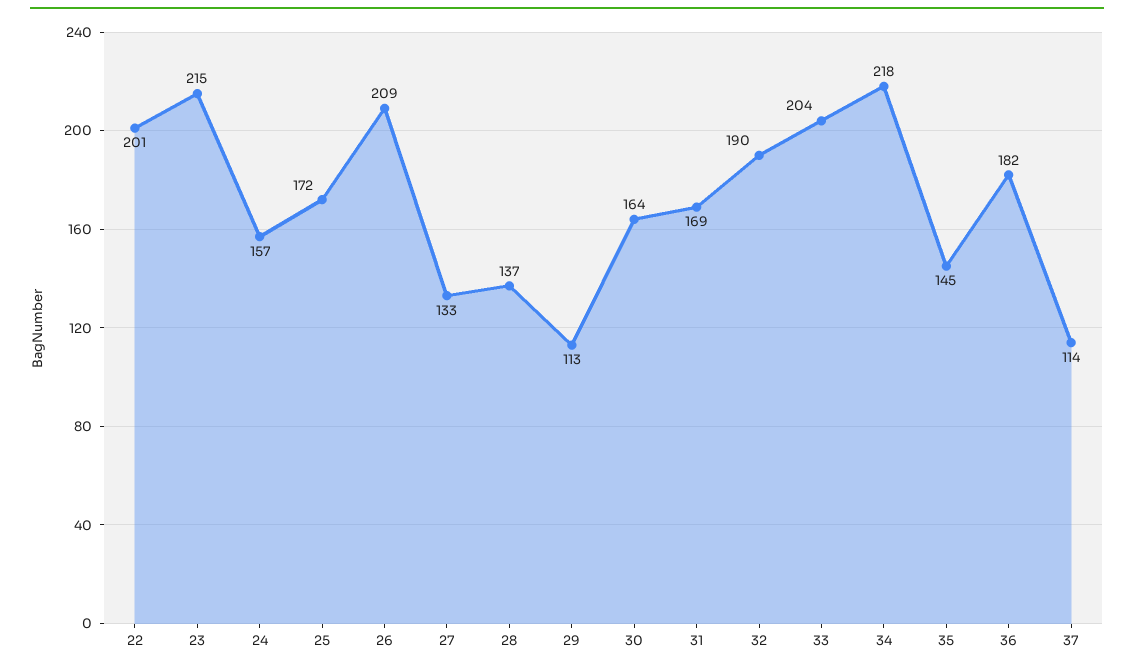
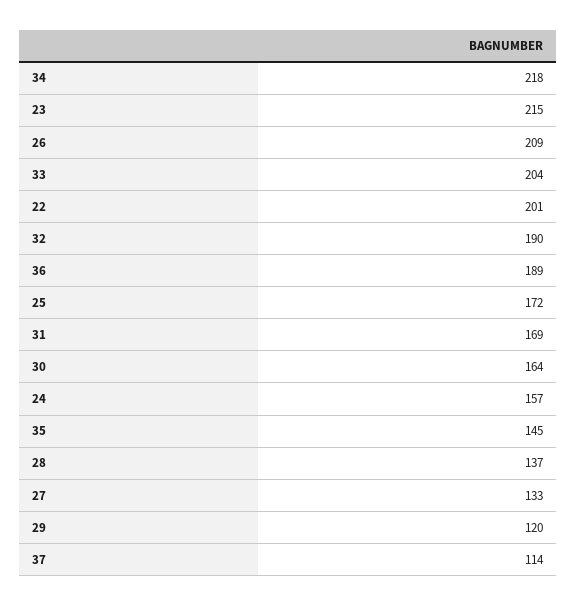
29: 113 -> 120
36: 182 -> 189

